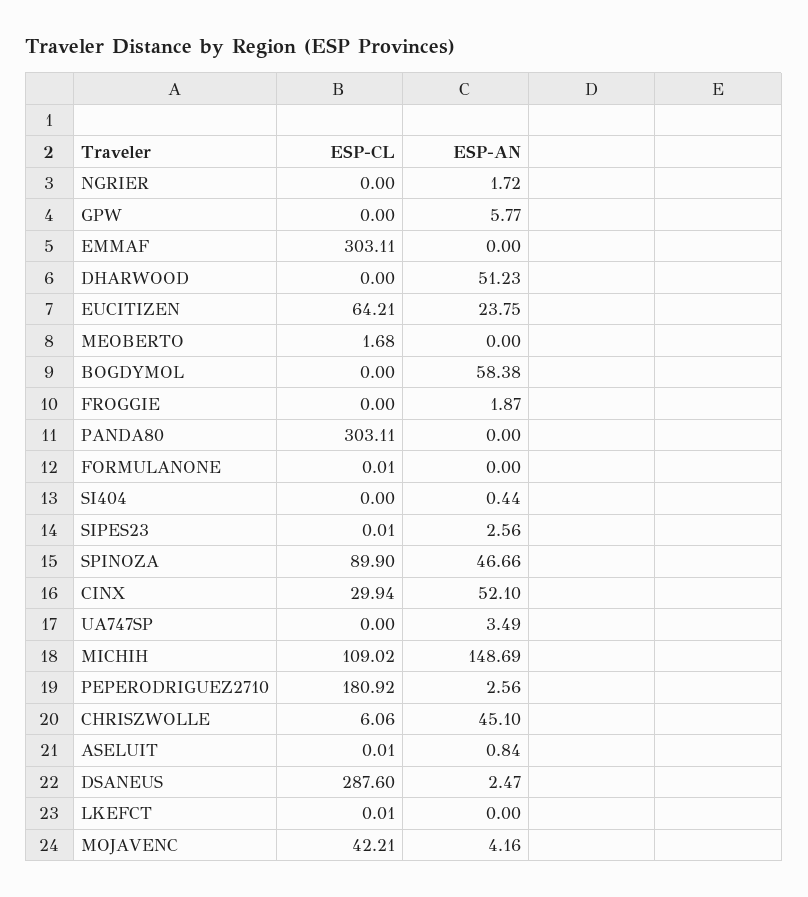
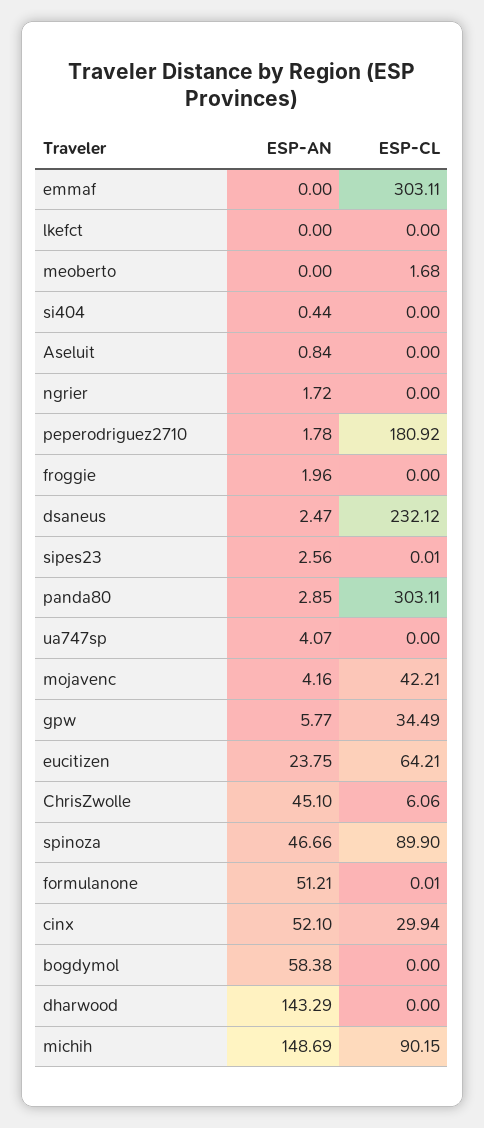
ESP-CL, GPW: 0 -> 34.49
ESP-AN, DHARWOOD: 51.23 -> 143.29
ESP-AN, FROGGIE: 1.87 -> 1.96
ESP-AN, PANDA80: 0 -> 2.85
ESP-AN, FORMULANONE: 0 -> 51.21
ESP-AN, UA747SP: 3.49 -> 4.07
ESP-CL, MICHIH: 109.02 -> 90.15
ESP-AN, PEPERODRIGUEZ2710: 2.56 -> 1.78
ESP-CL, ASELUIT: 0.01 -> 0
ESP-CL, DSANEUS: 287.6 -> 232.12
ESP-CL, LKEFCT: 0.01 -> 0

